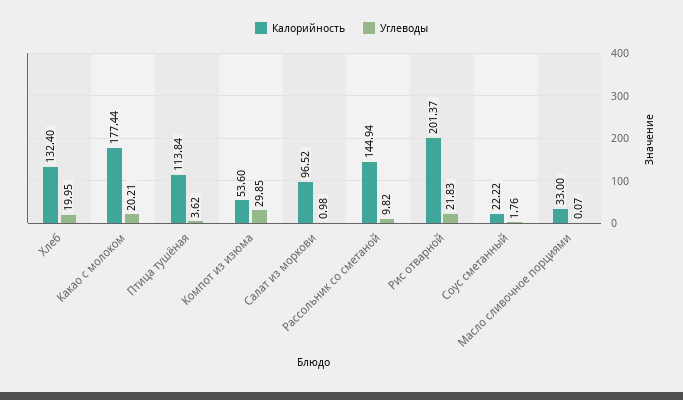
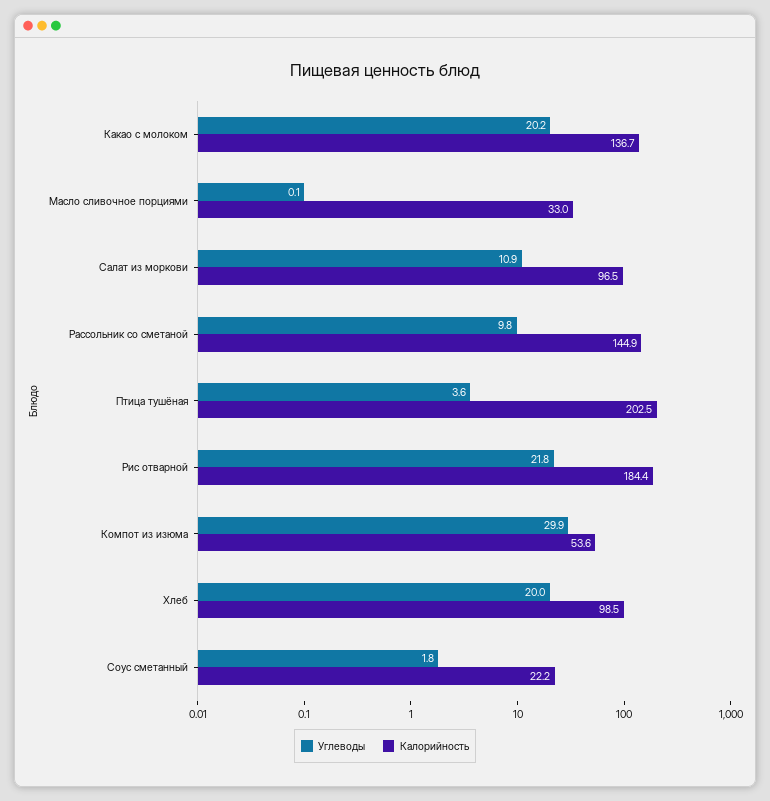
Калорийность, Хлеб: 132.4 -> 98.5
Калорийность, Какао с молоком: 177.44 -> 136.7
Калорийность, Птица тушёная: 113.84 -> 202.5
Углеводы, Салат из моркови: 0.98 -> 10.9
Калорийность, Рис отварной: 201.37 -> 184.4

